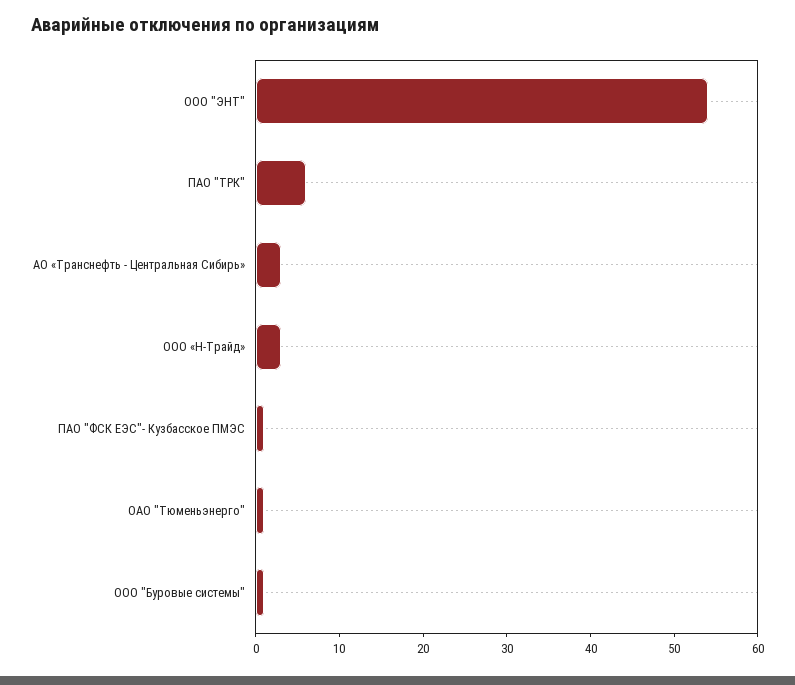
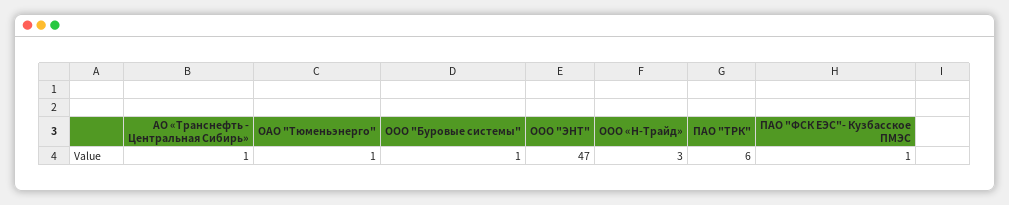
ООО "ЭНТ": 54 -> 47
АО «Транснефть - Центральная Сибирь»: 3 -> 1

